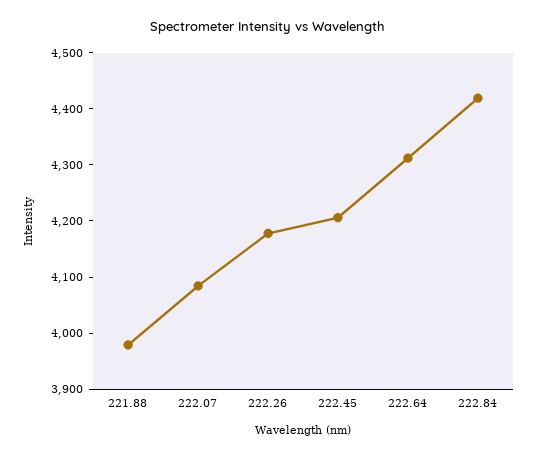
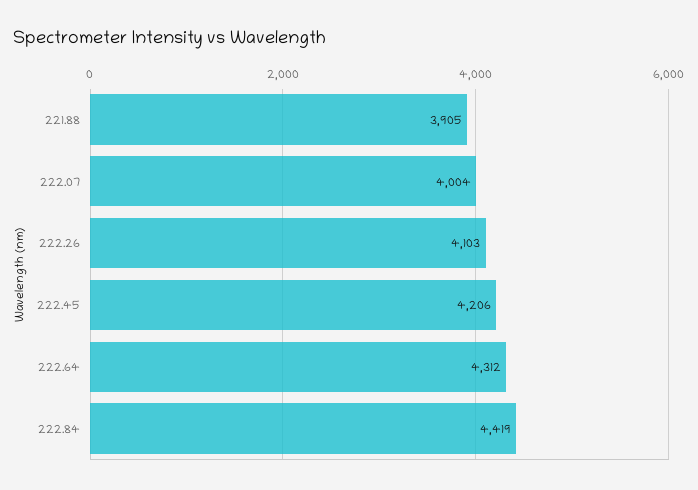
221.88: 3980 -> 3905
222.07: 4080 -> 4004
222.26: 4180 -> 4103

